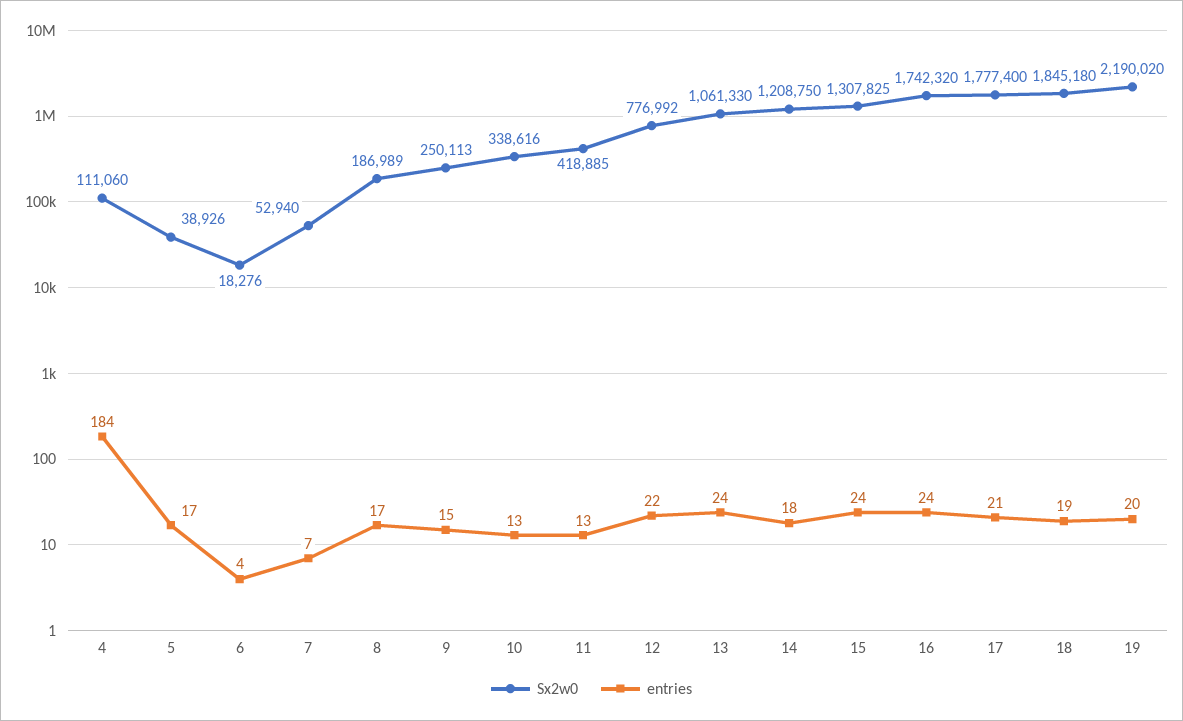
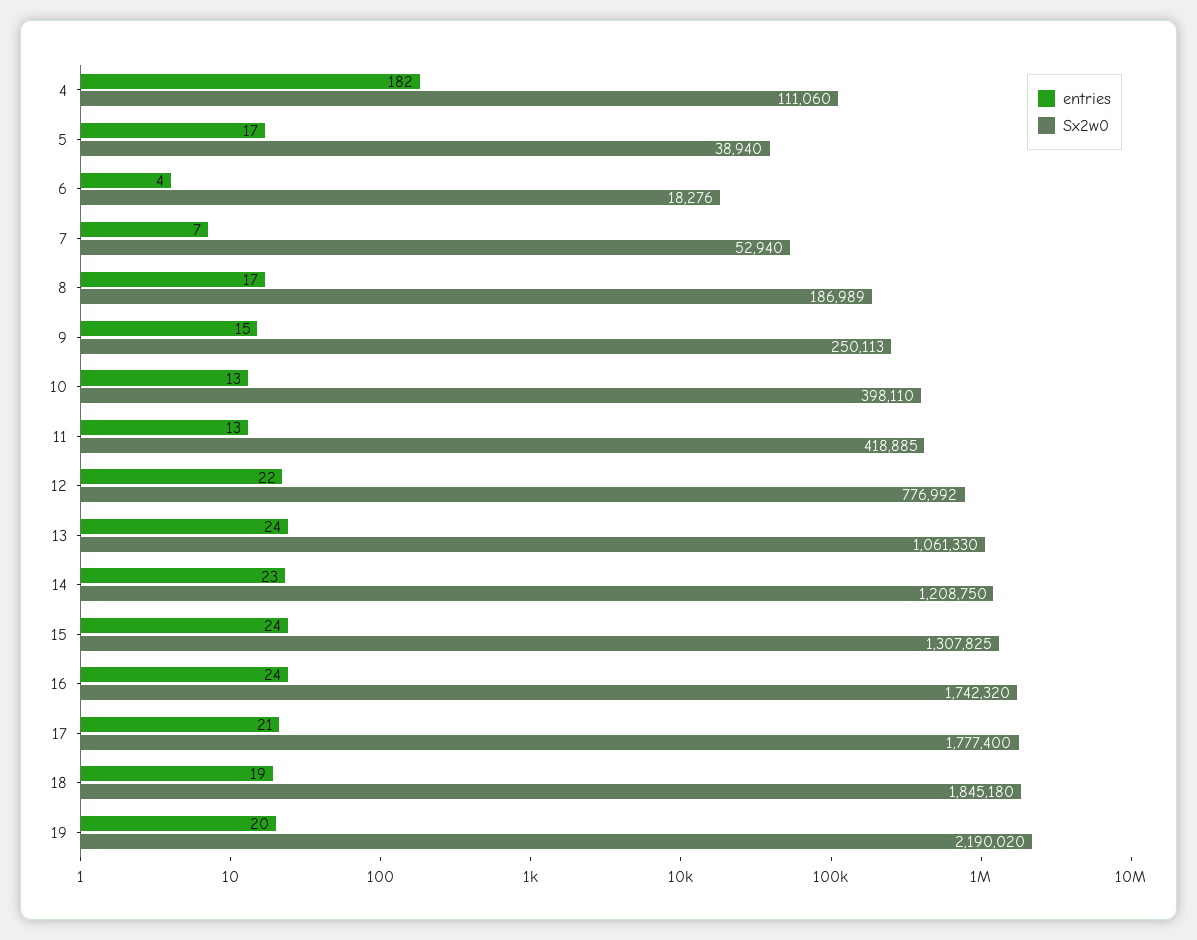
entries, 4: 184 -> 182
Sx2w0, 5: 38926 -> 38940
Sx2w0, 10: 338616 -> 398110
entries, 14: 18 -> 23

